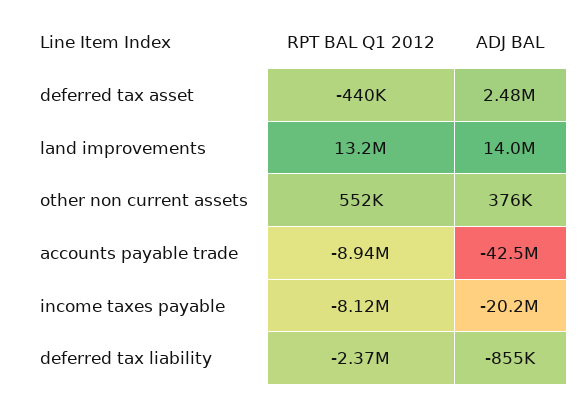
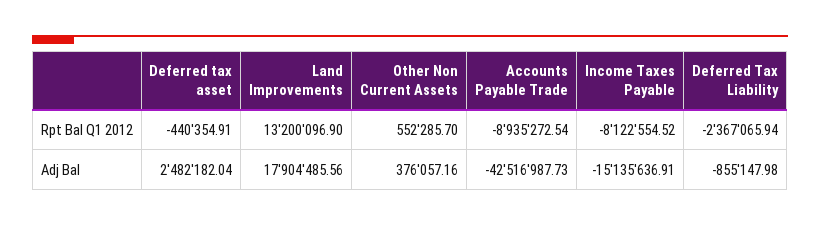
ADJ BAL, land improvements: 14000000 -> 17904485.56
ADJ BAL, income taxes payable: -20200000 -> -15135636.91

